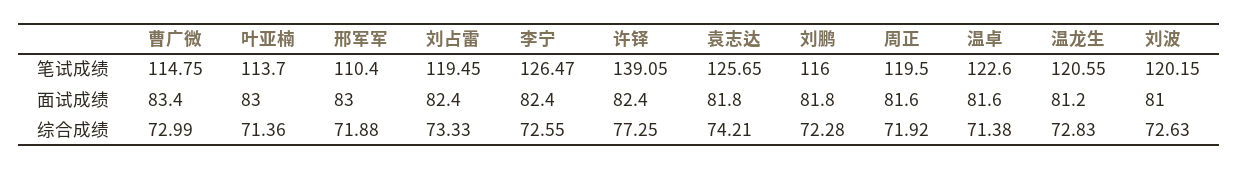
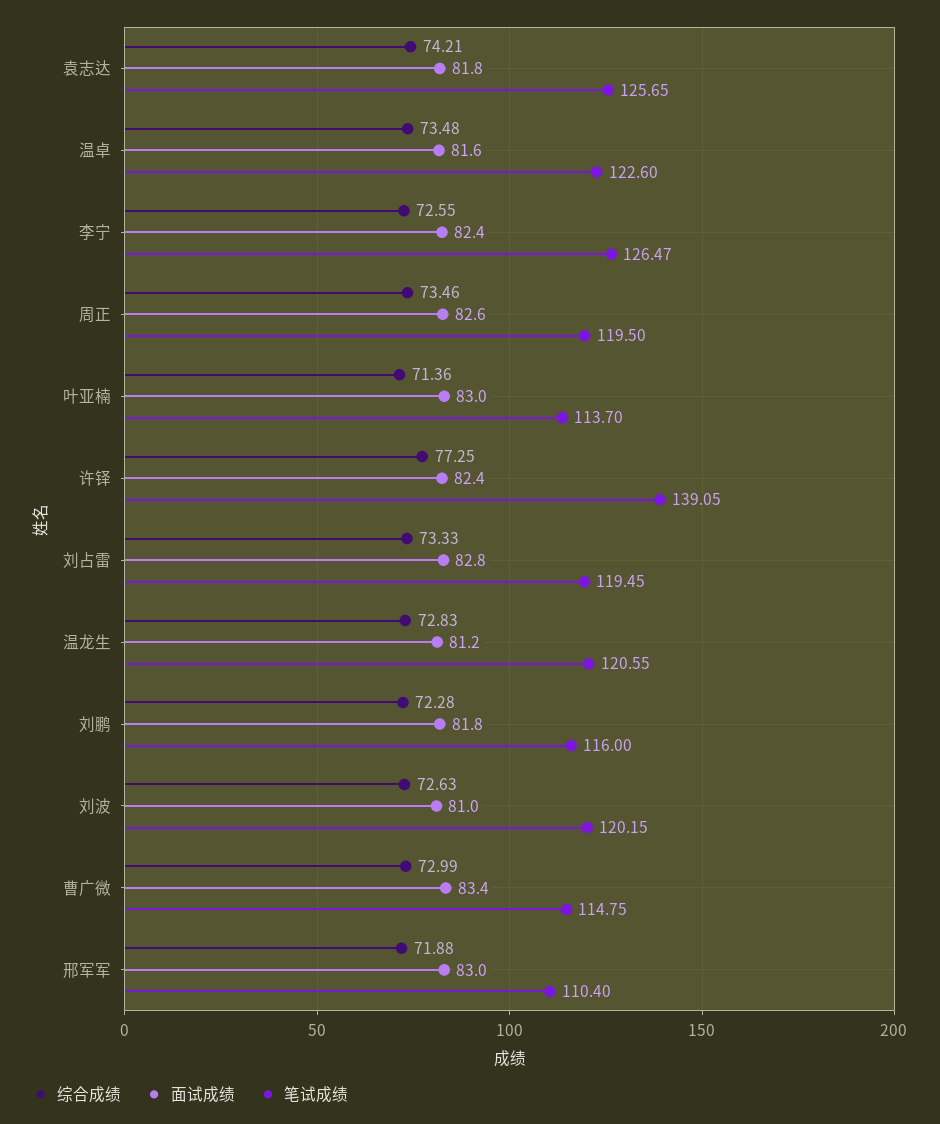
面试成绩, 刘占雷: 82.4 -> 82.8
面试成绩, 周正: 81.6 -> 82.6
综合成绩, 周正: 71.92 -> 73.46
综合成绩, 温卓: 71.38 -> 73.48

